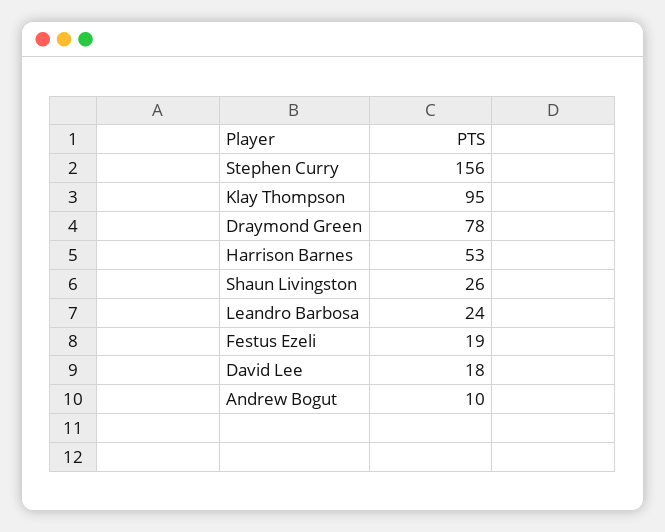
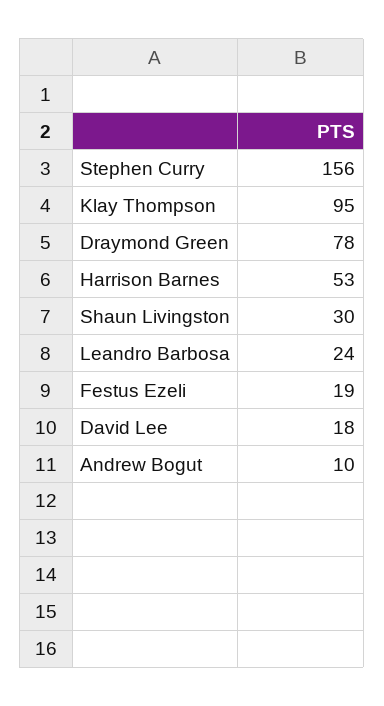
Shaun Livingston: 26 -> 30

